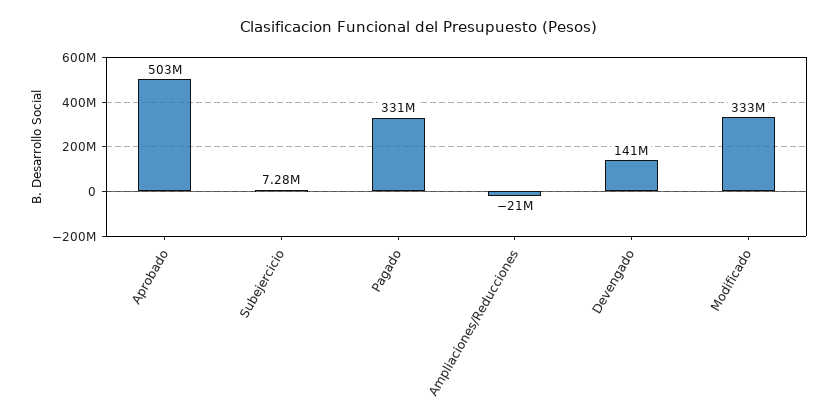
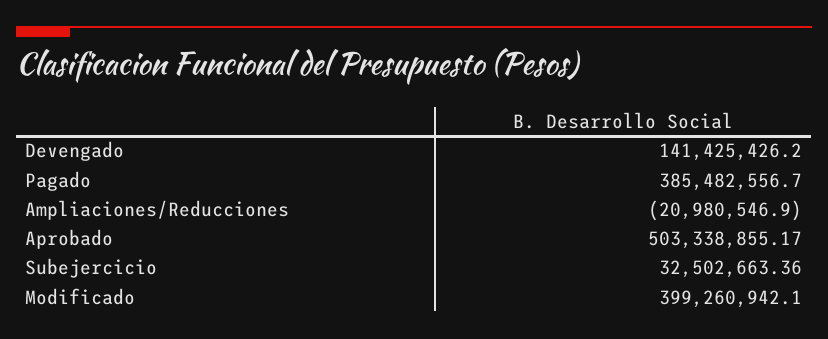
Subejercicio: 7280000 -> 32502663.36
Pagado: 331000000 -> 385482556.7
Modificado: 333000000 -> 399260942.1

